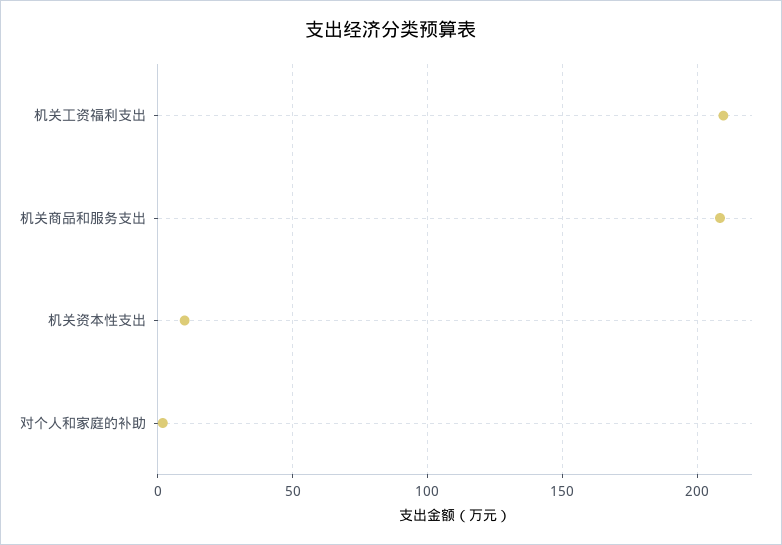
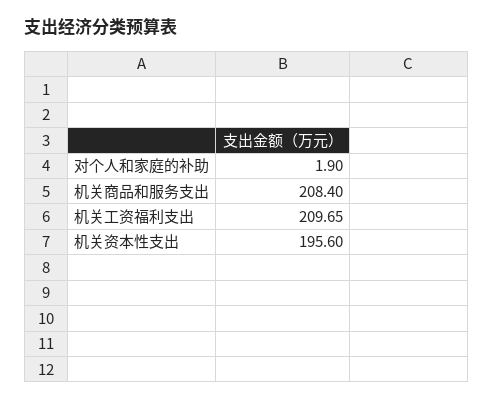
机关资本性支出: 10 -> 195.6

